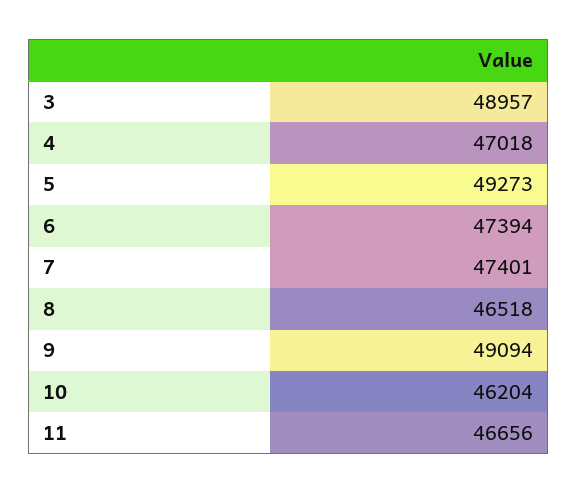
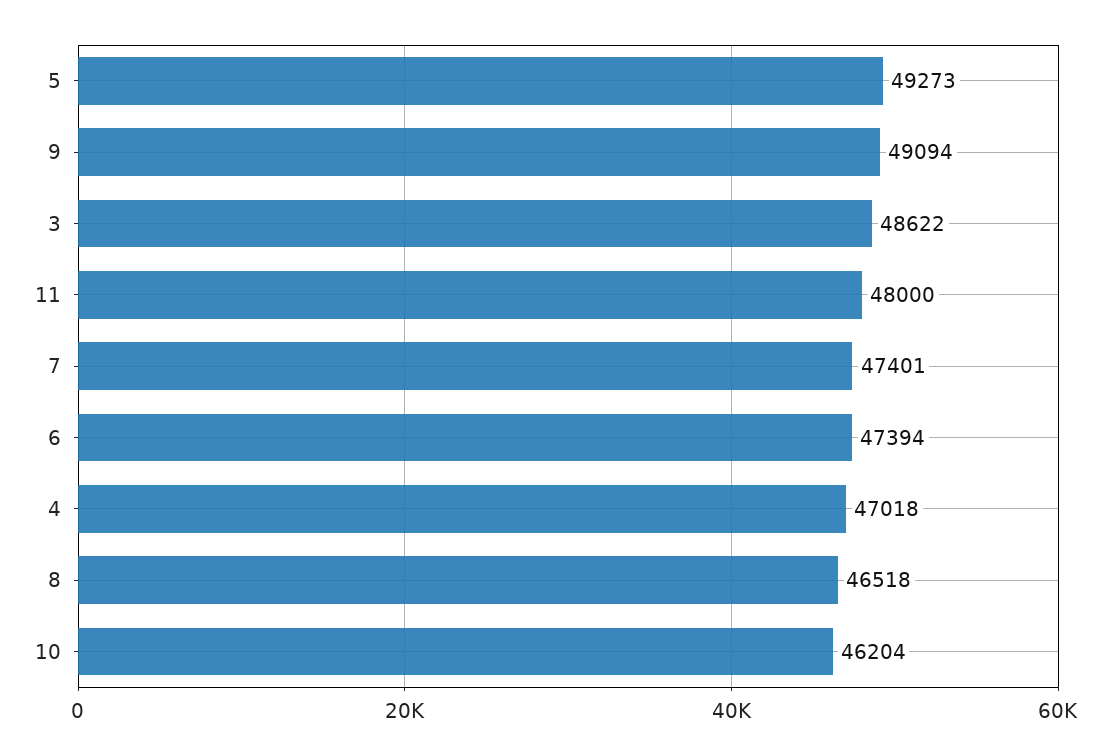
3: 48957 -> 48622
11: 46656 -> 48000

